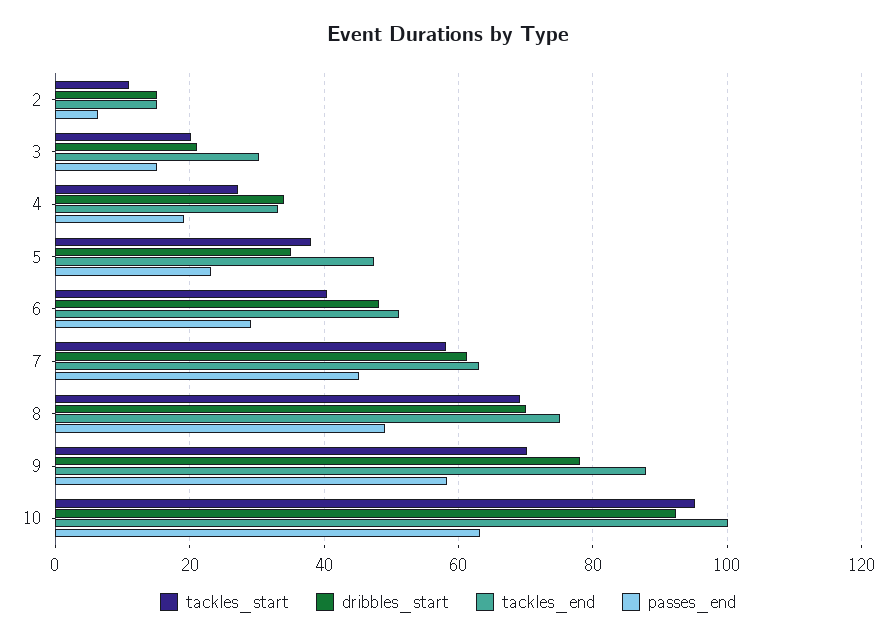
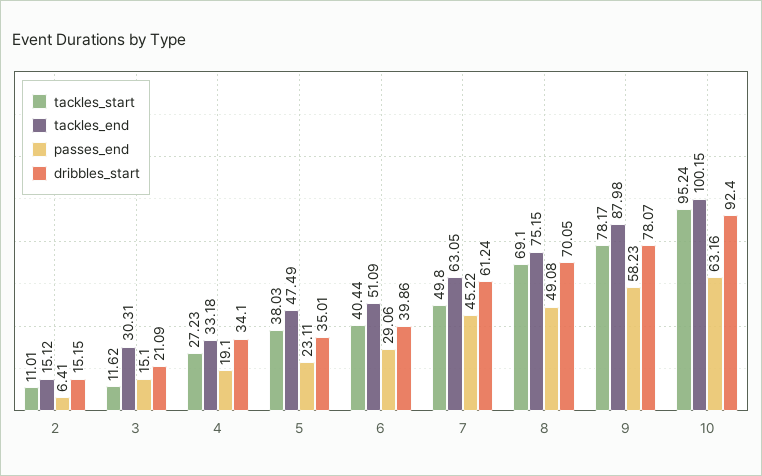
tackles_start, 3: 20 -> 11.62
dribbles_start, 6: 48 -> 39.86
tackles_start, 7: 58 -> 49.8
tackles_start, 9: 70 -> 78.17

